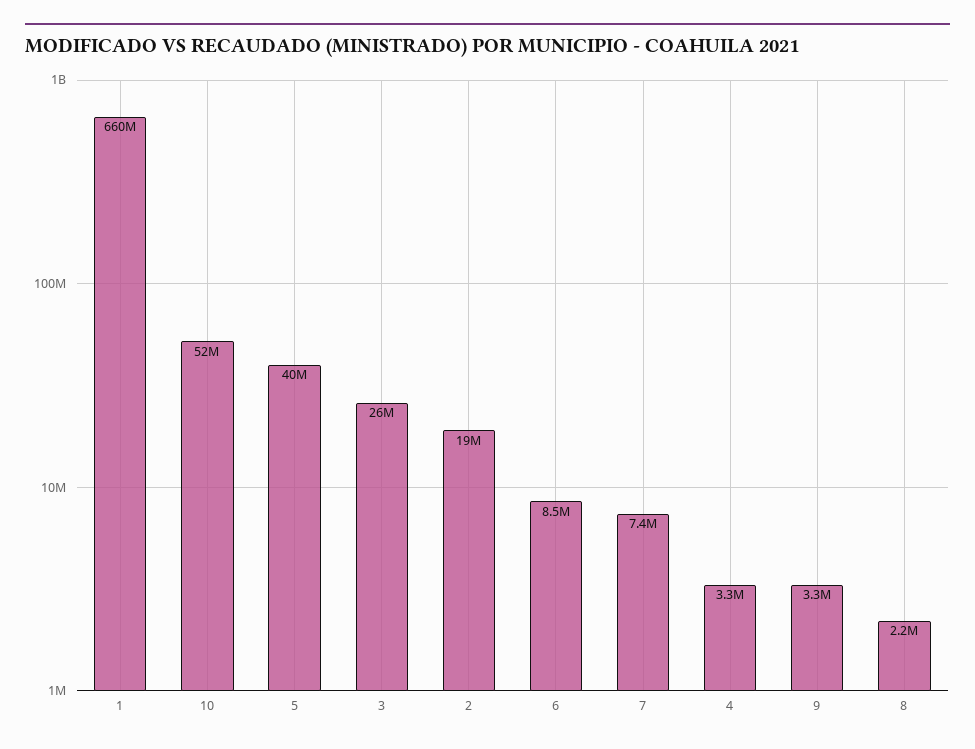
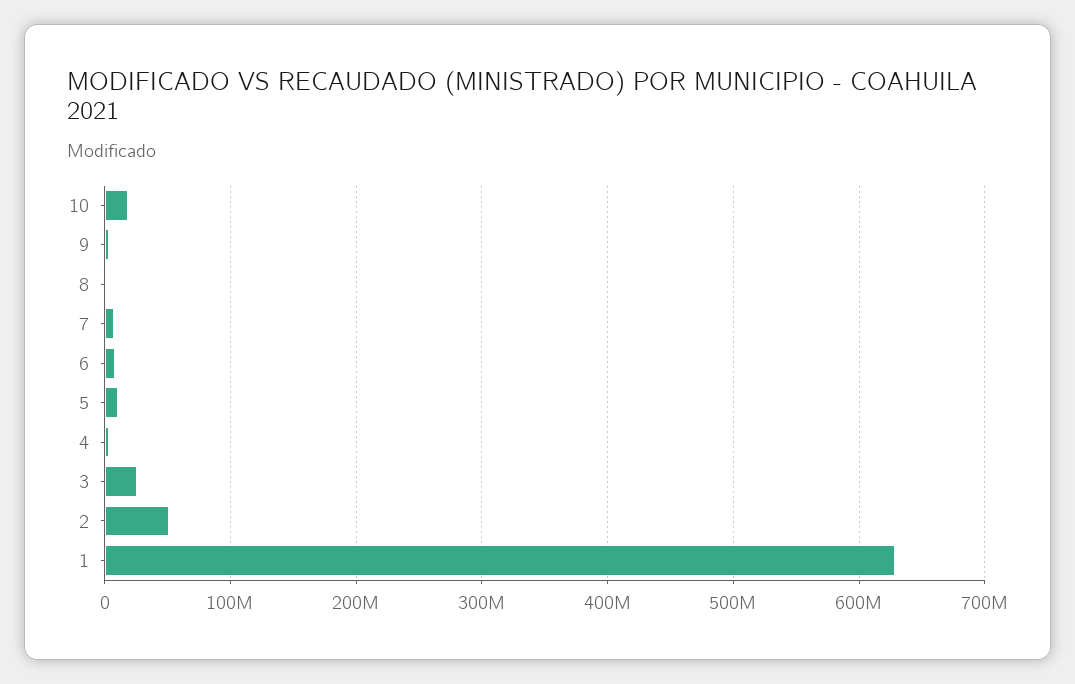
1: 660000000 -> 630000000
10: 52000000 -> 20000000
5: 40000000 -> 10000000
2: 19000000 -> 50000000

